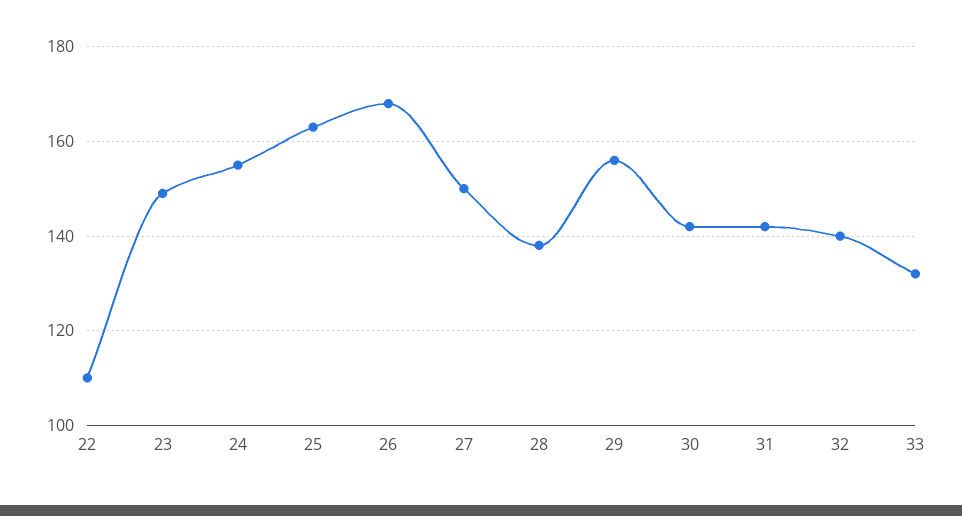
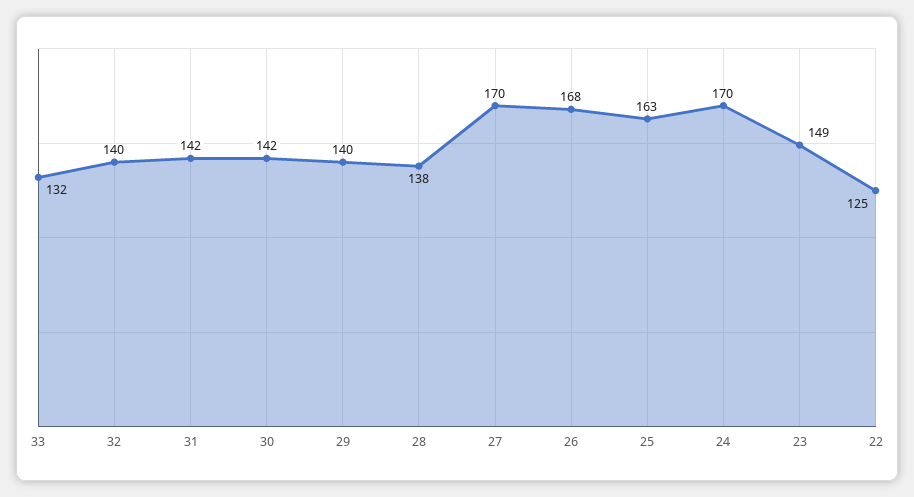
22: 110 -> 125
24: 155 -> 170
27: 150 -> 170
29: 155 -> 140

